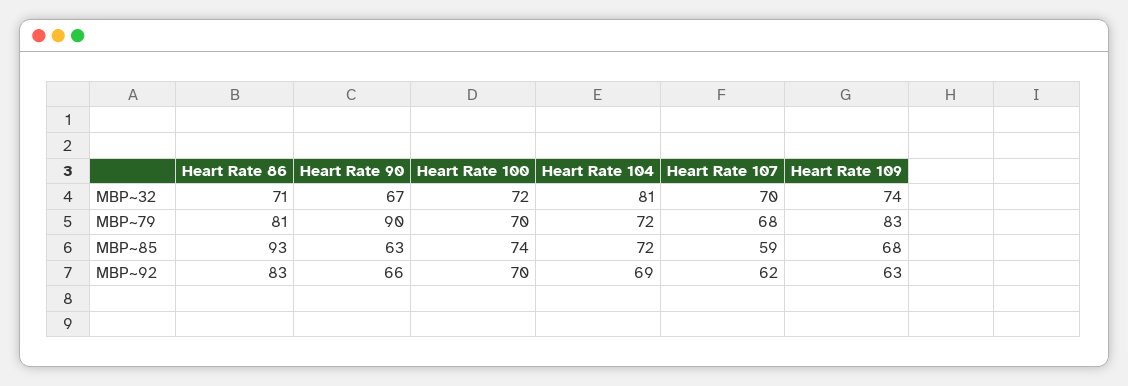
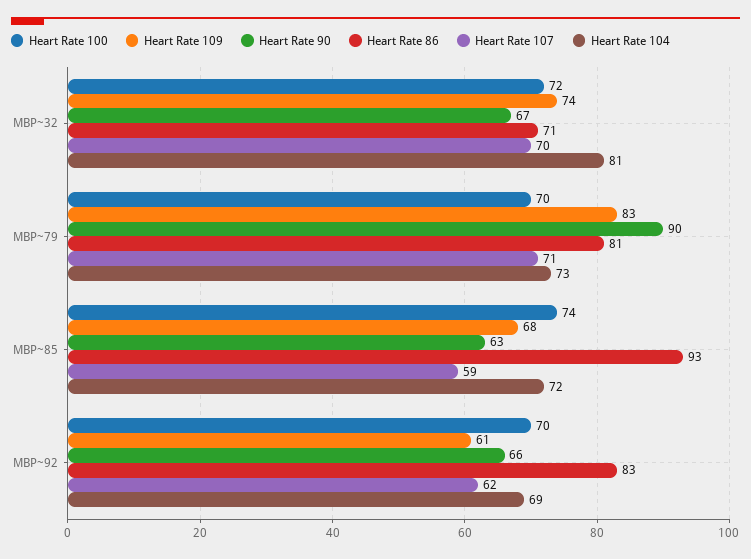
Heart Rate 104, MBP~79: 72 -> 73
Heart Rate 107, MBP~79: 68 -> 71
Heart Rate 109, MBP~92: 63 -> 61

